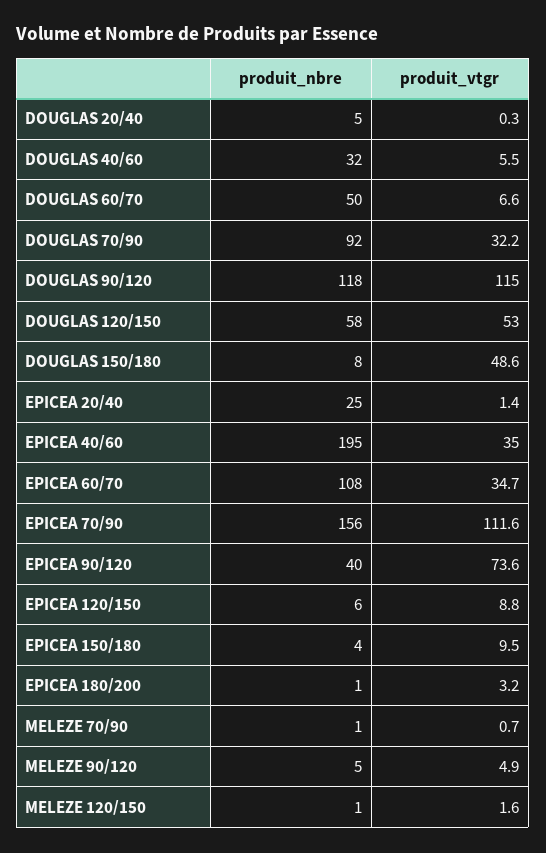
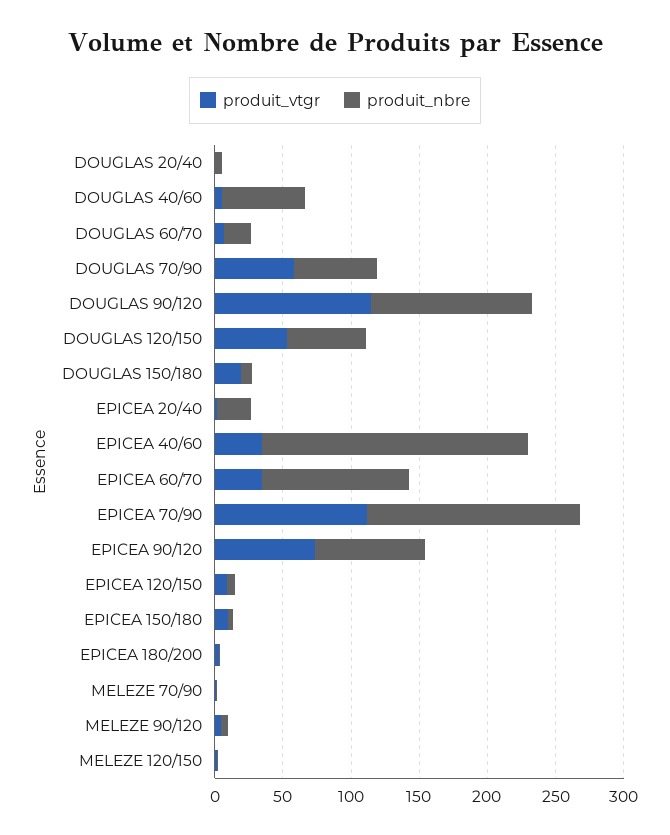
produit_nbre, DOUGLAS 40/60: 32 -> 60
produit_nbre, DOUGLAS 60/70: 50 -> 20
produit_nbre, DOUGLAS 70/90: 92 -> 60
produit_vtgr, DOUGLAS 70/90: 32.2 -> 60
produit_vtgr, DOUGLAS 150/180: 48.6 -> 20
produit_nbre, EPICEA 90/120: 40 -> 80

